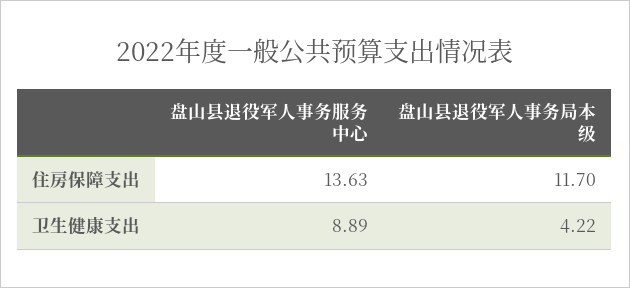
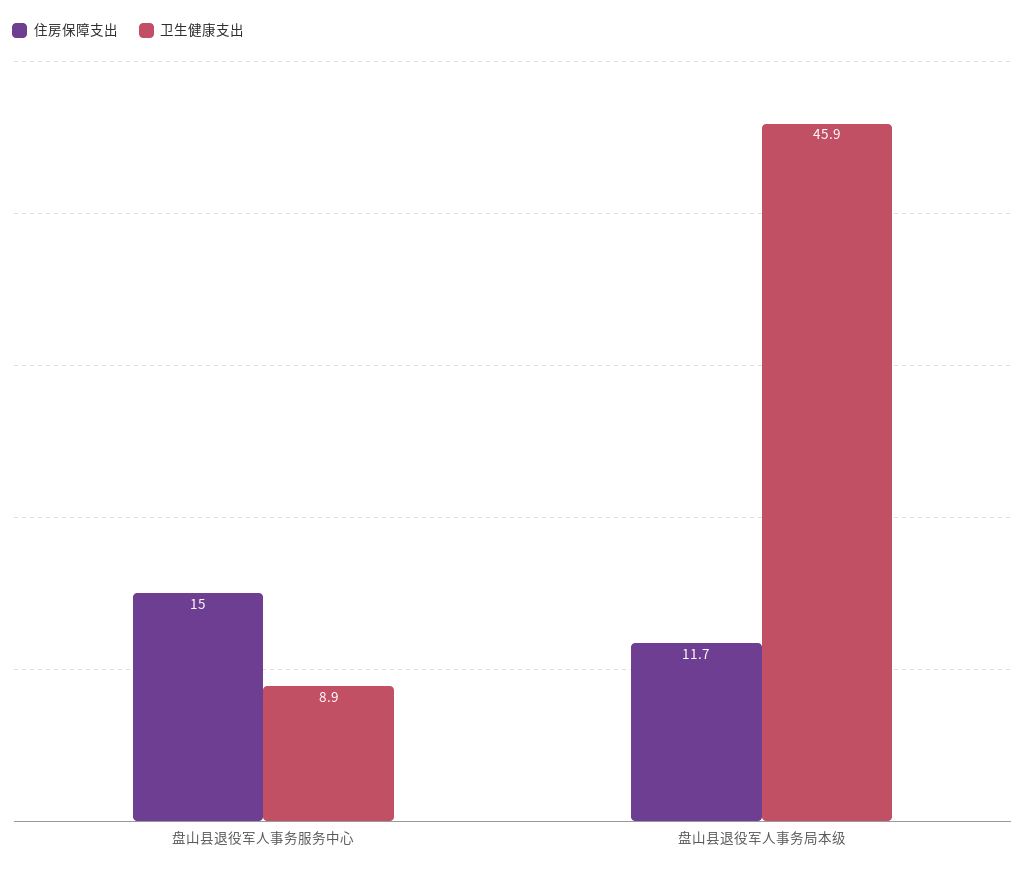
住房保障支出, 盘山县退役军人事务服务中心: 13.63 -> 15
卫生健康支出, 盘山县退役军人事务局本级: 4.22 -> 45.9

